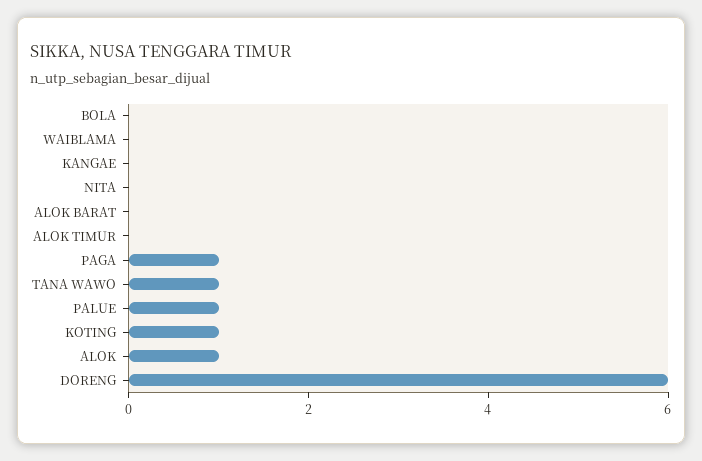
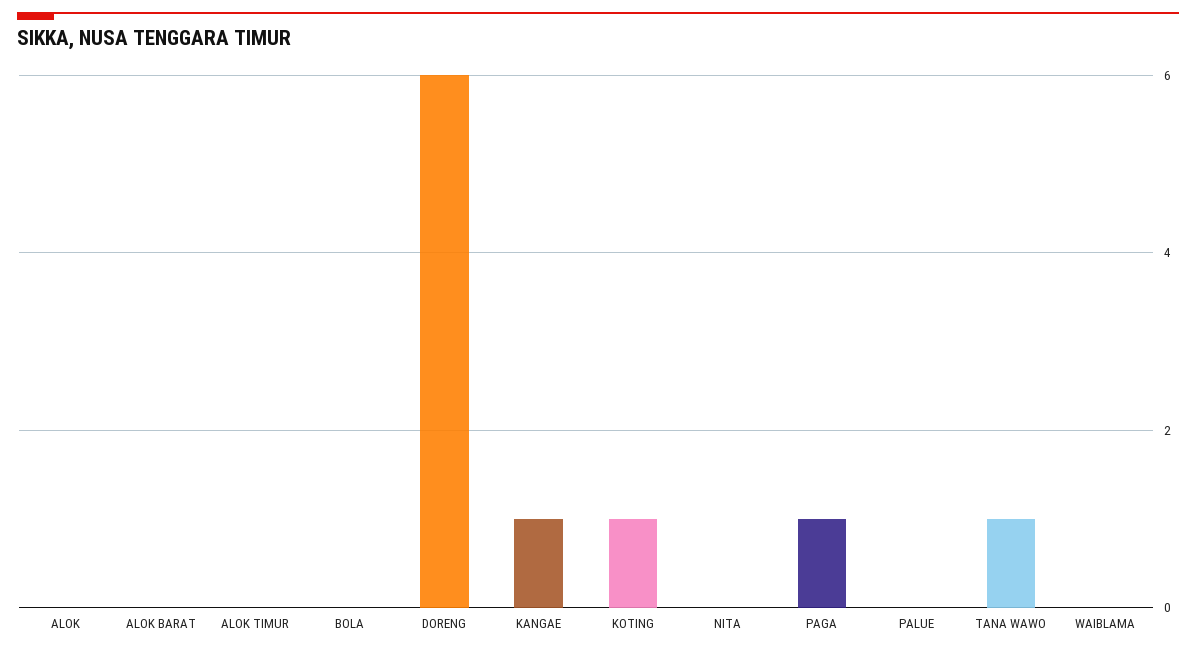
KANGAE: 0 -> 1
PALUE: 1 -> 0
ALOK: 1 -> 0

